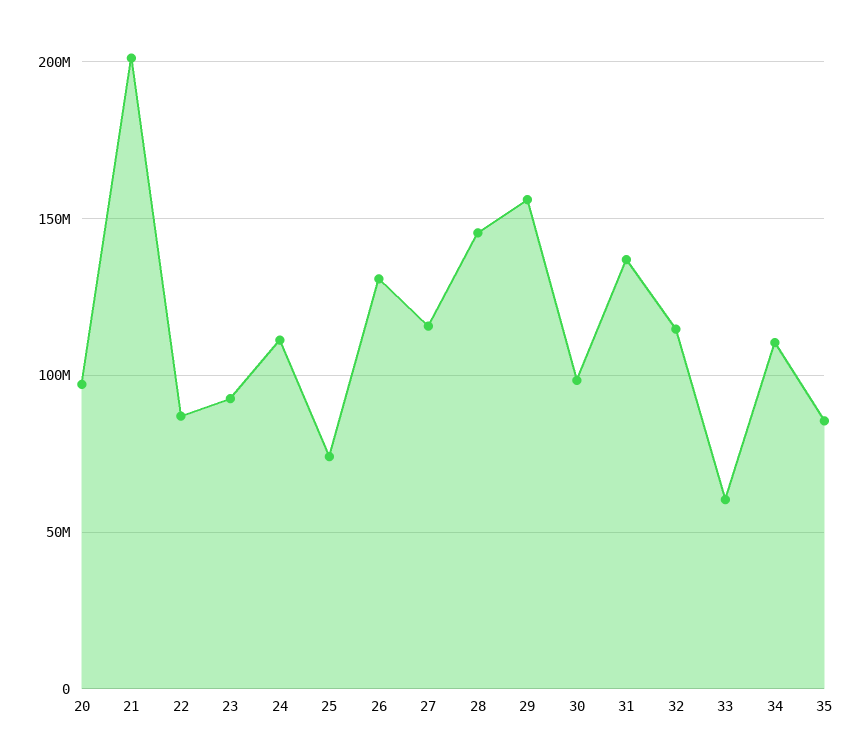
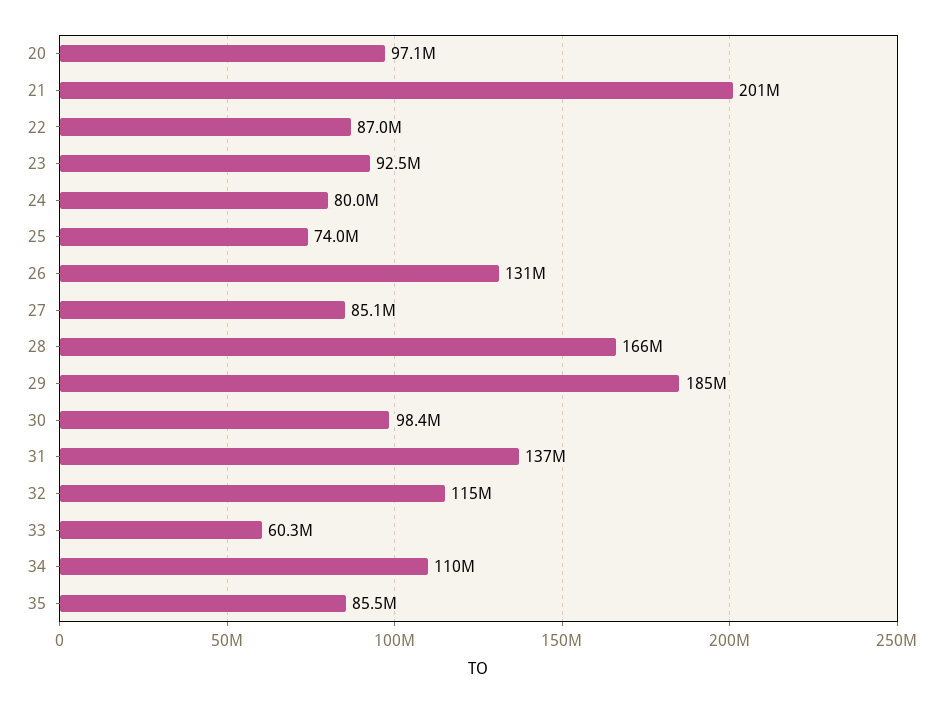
24: 110000000 -> 80000000
27: 115000000 -> 85100000
28: 145000000 -> 166000000
29: 155000000 -> 185000000

